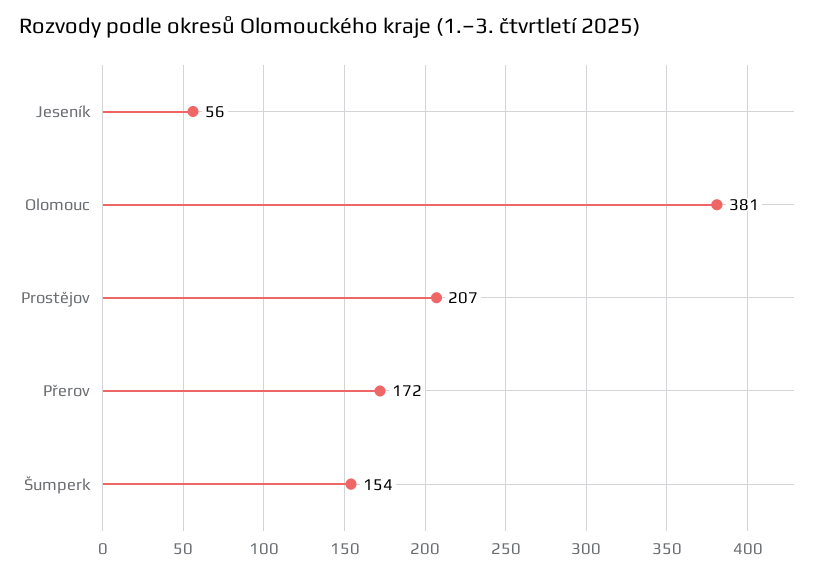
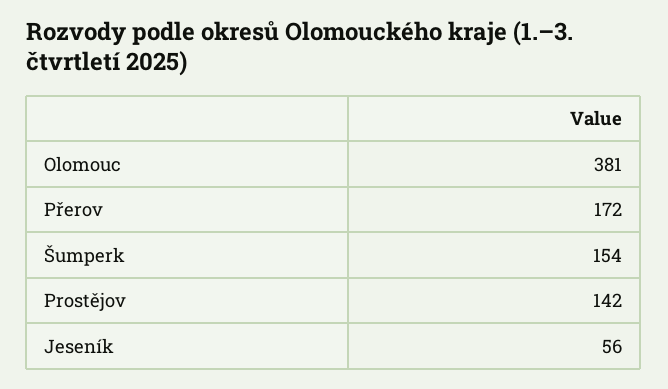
Prostějov: 207 -> 142

